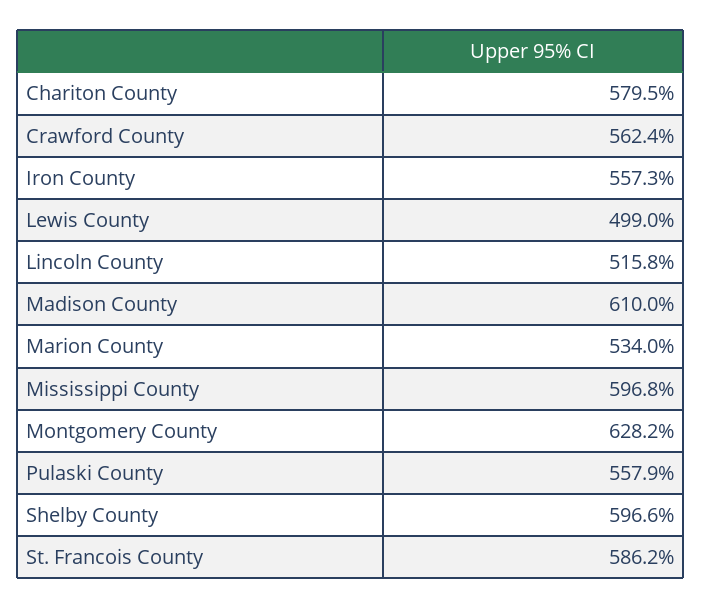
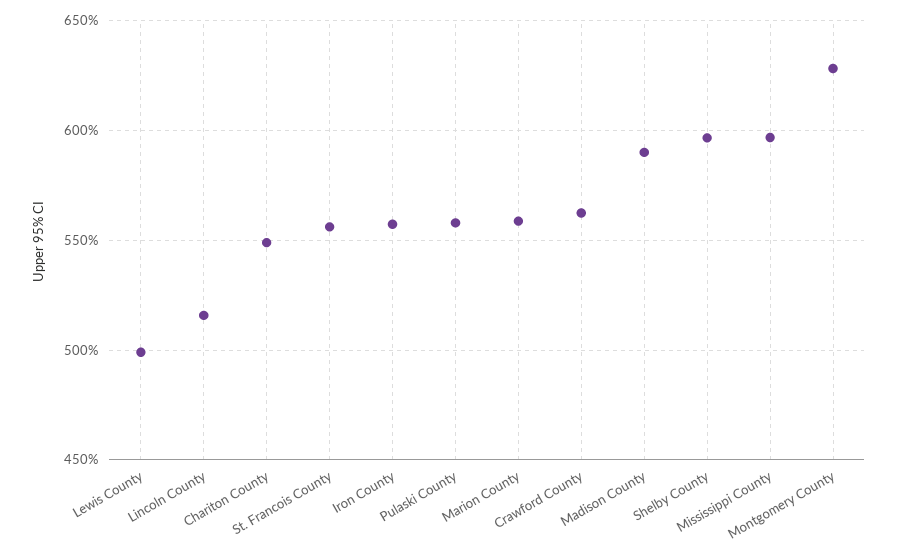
Chariton County: 579.5 -> 550
Madison County: 610 -> 590
Marion County: 534 -> 560
St. Francois County: 586.2 -> 555

